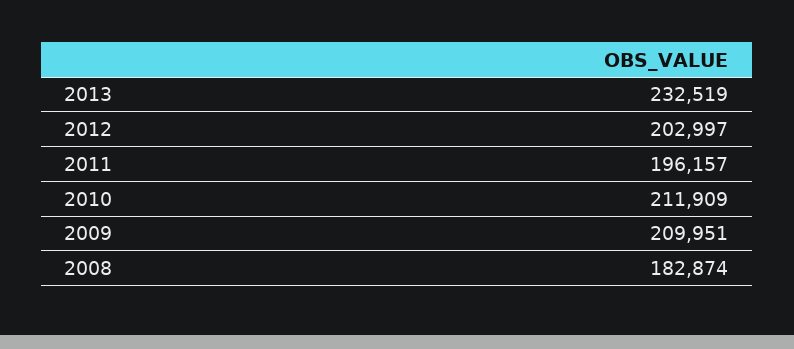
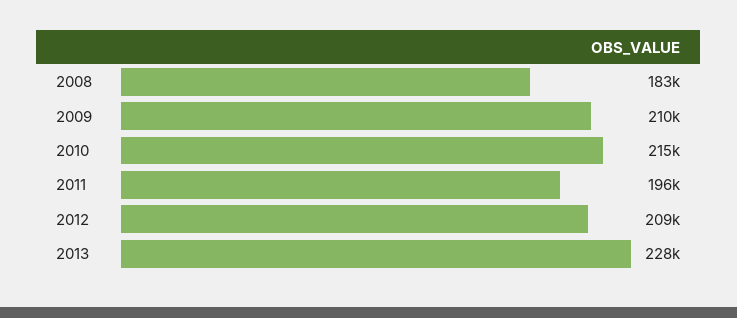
2013: 232519 -> 228000
2012: 202997 -> 209000
2010: 211909 -> 215000

